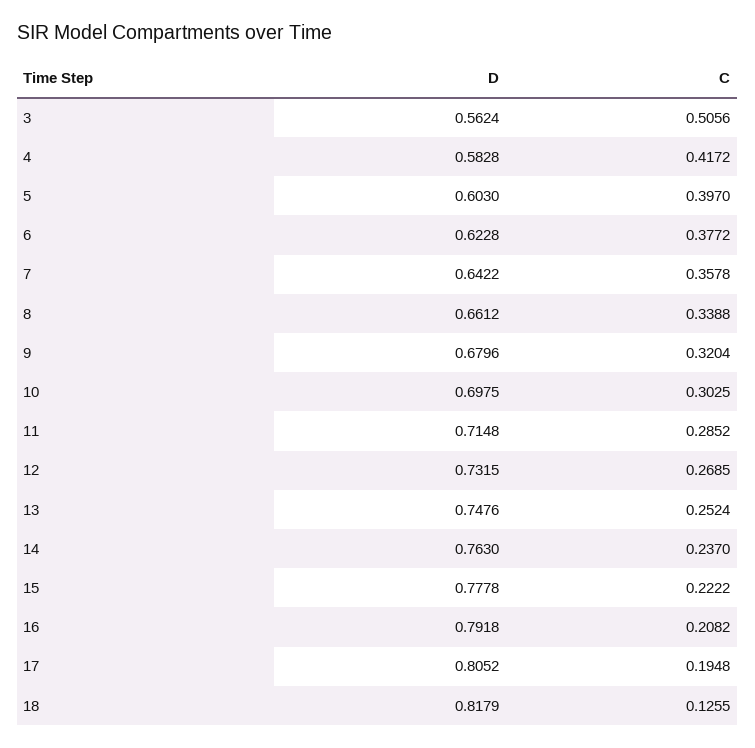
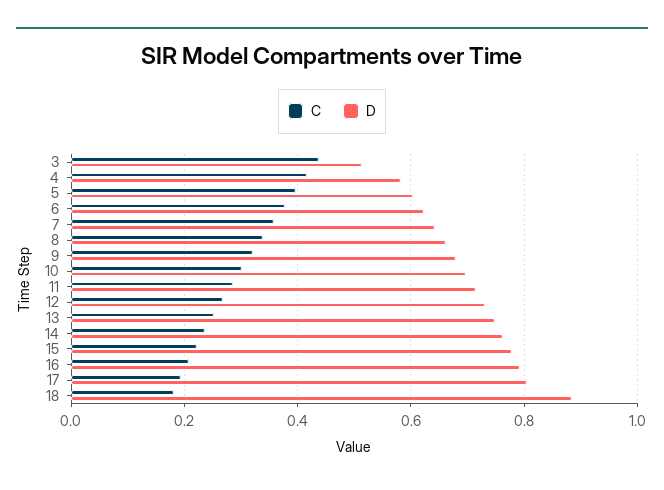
D, 3: 0.5624 -> 0.52
C, 3: 0.5056 -> 0.44
D, 18: 0.8179 -> 0.88
C, 18: 0.1255 -> 0.18

